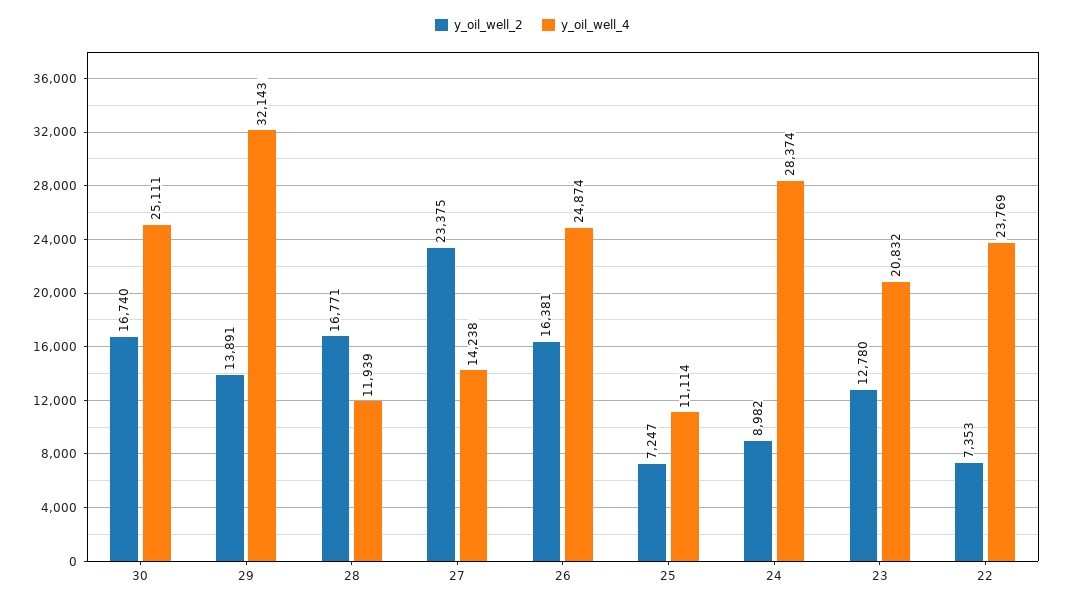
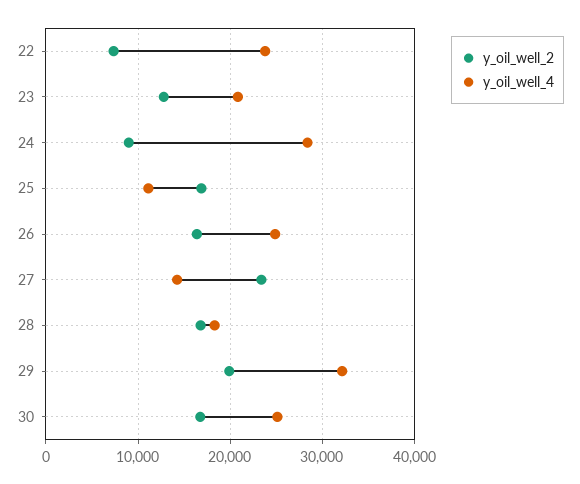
y_oil_well_2, 29: 13891 -> 20000
y_oil_well_4, 28: 11939 -> 18000
y_oil_well_2, 25: 7247 -> 17000

